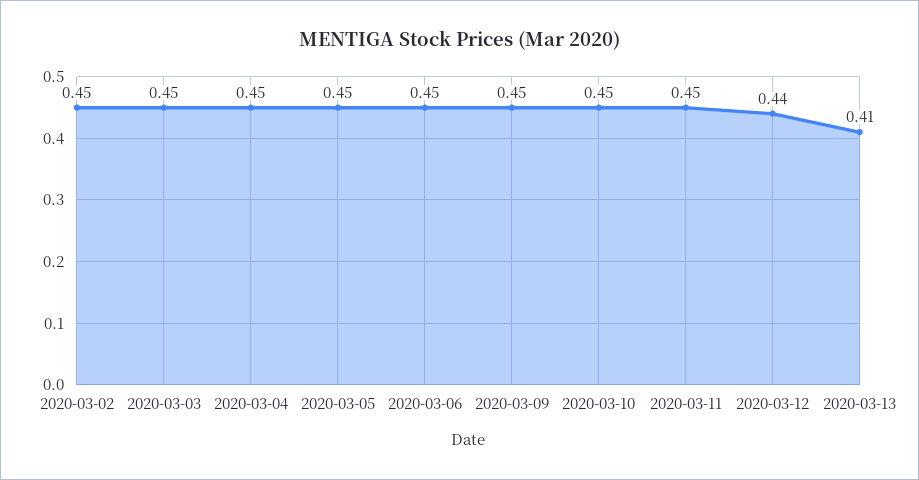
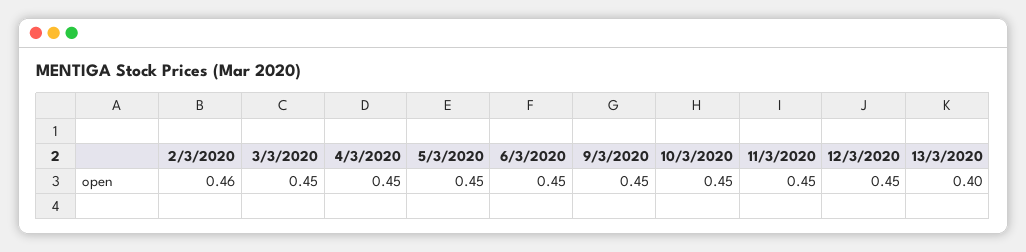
2020-03-02: 0.45 -> 0.46
2020-03-12: 0.44 -> 0.45
2020-03-13: 0.41 -> 0.4

